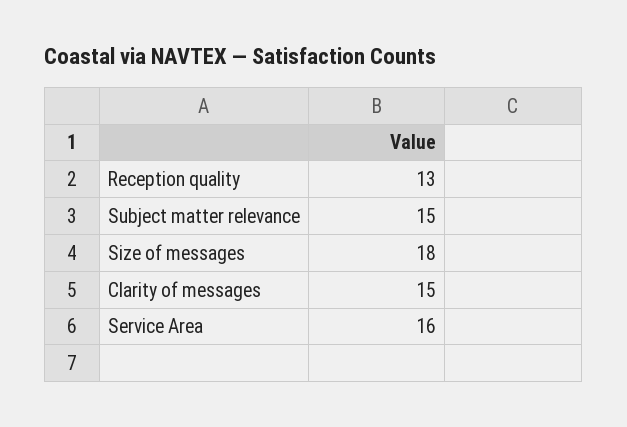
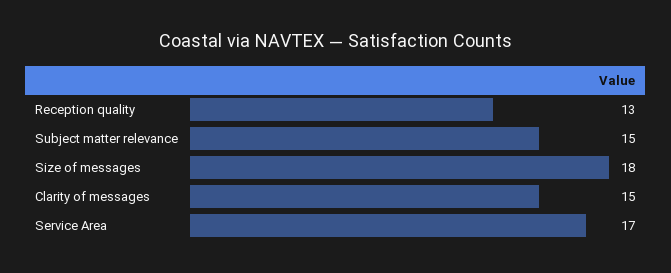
Service Area: 16 -> 17

